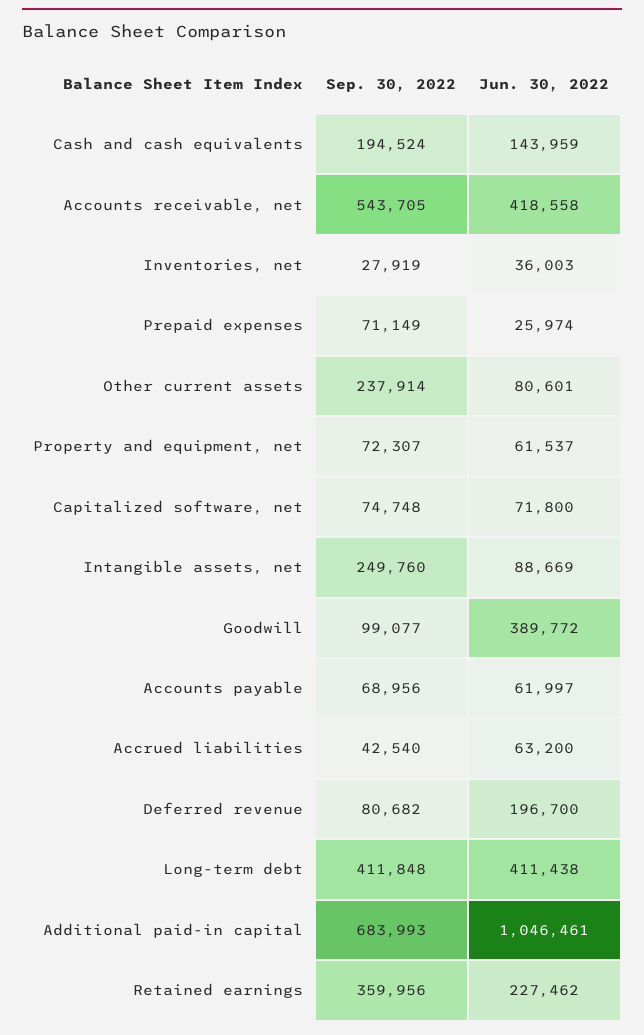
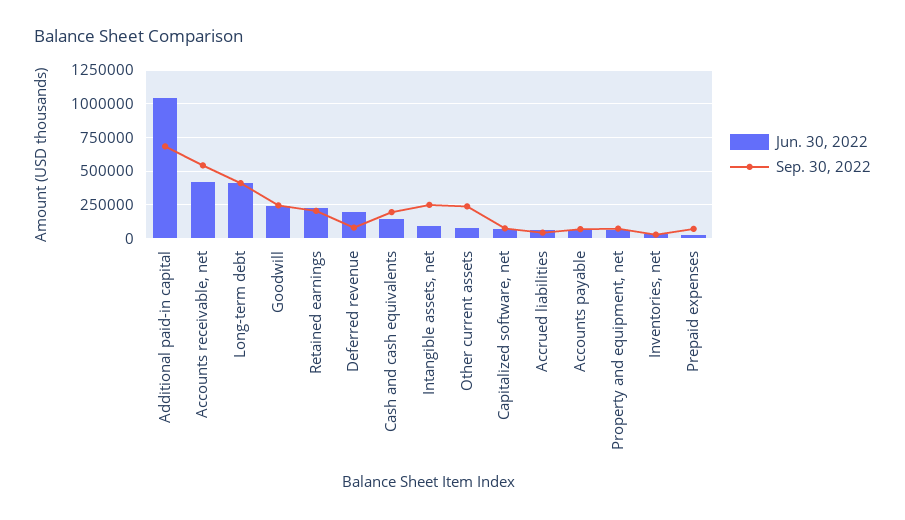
Sep. 30, 2022, Goodwill: 99077 -> 250000
Jun. 30, 2022, Goodwill: 389772 -> 250000
Sep. 30, 2022, Retained earnings: 359956 -> 200000

